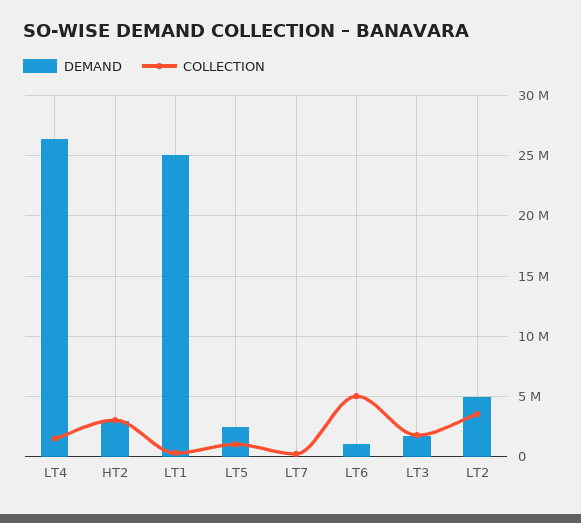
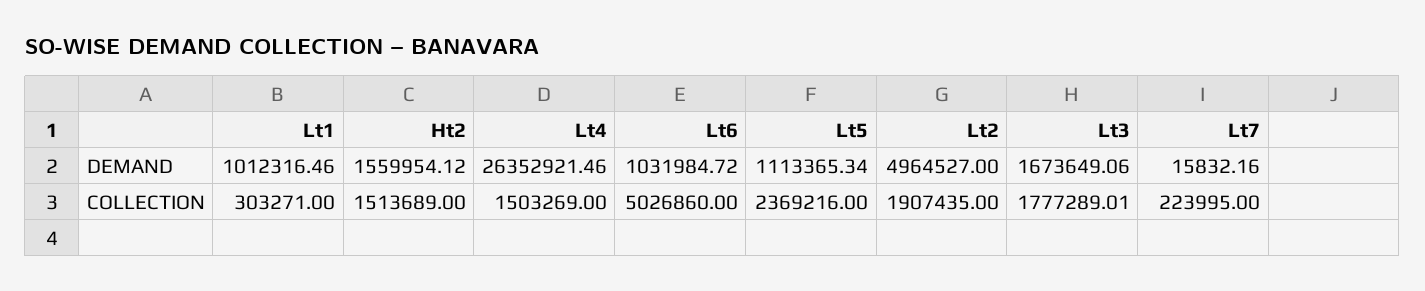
DEMAND, HT2: 3000000 -> 1559954.12
COLLECTION, HT2: 3000000 -> 1513689
DEMAND, LT1: 25000000 -> 1012316.46
DEMAND, LT5: 2500000 -> 1113365.34
COLLECTION, LT5: 1000000 -> 2369216
COLLECTION, LT2: 3500000 -> 1907435

